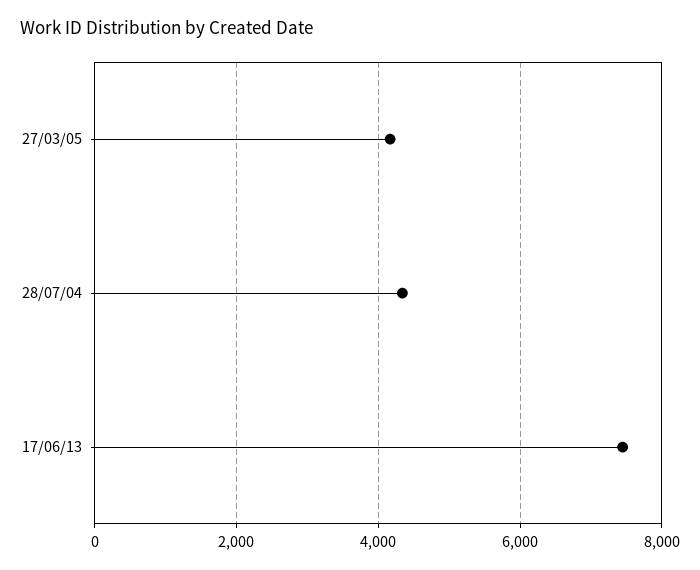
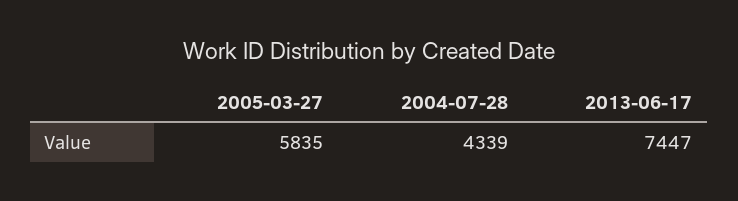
27/03/05: 4200 -> 5835

